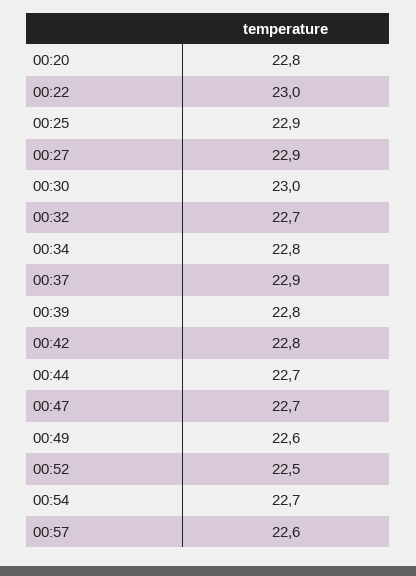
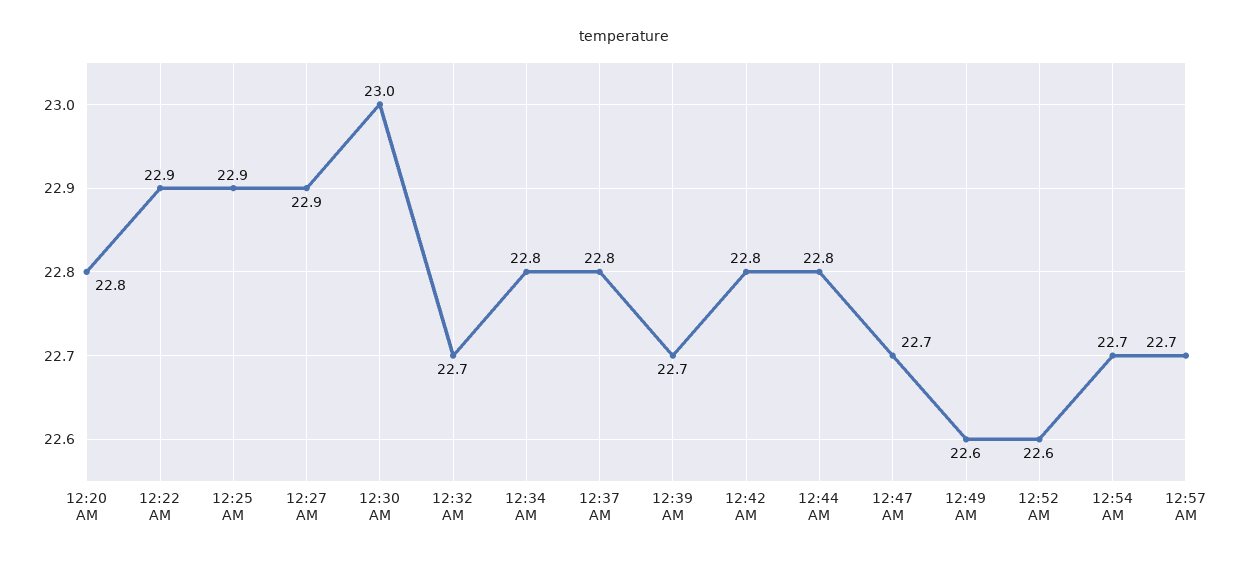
00:22: 23 -> 22.9
00:37: 22.9 -> 22.8
00:39: 22.8 -> 22.7
00:44: 22.7 -> 22.8
00:52: 22.5 -> 22.6
00:57: 22.6 -> 22.7

